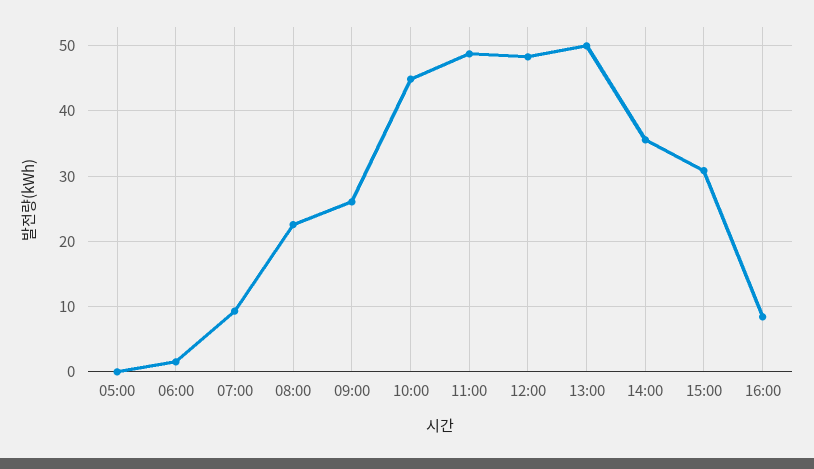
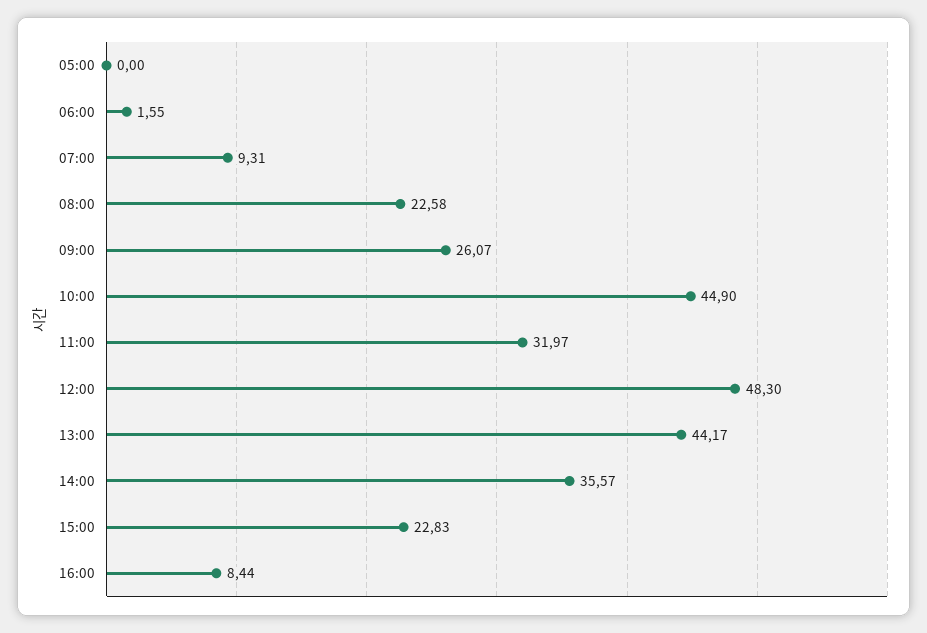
11:00: 49 -> 31.97
13:00: 50 -> 44.17
15:00: 31 -> 22.83

